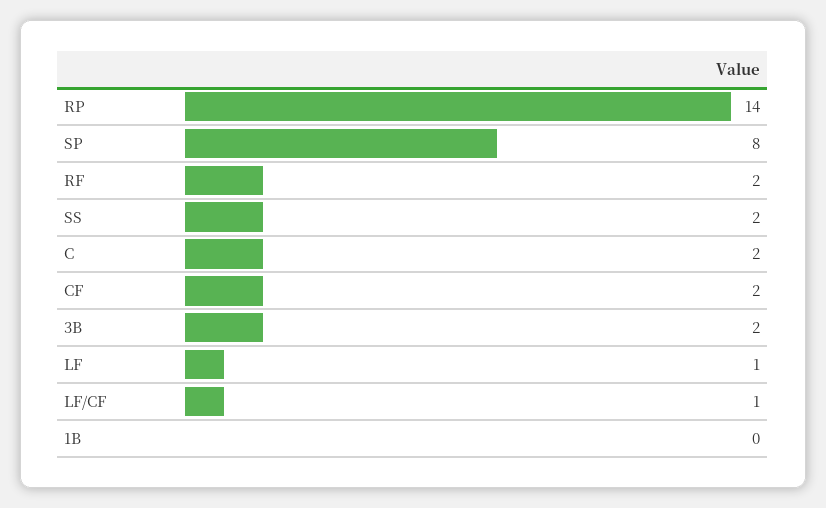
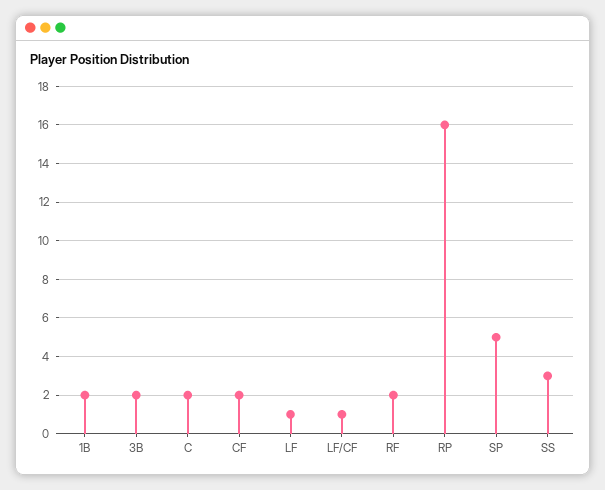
RP: 14 -> 16
SP: 8 -> 5
SS: 2 -> 3
1B: 0 -> 2

